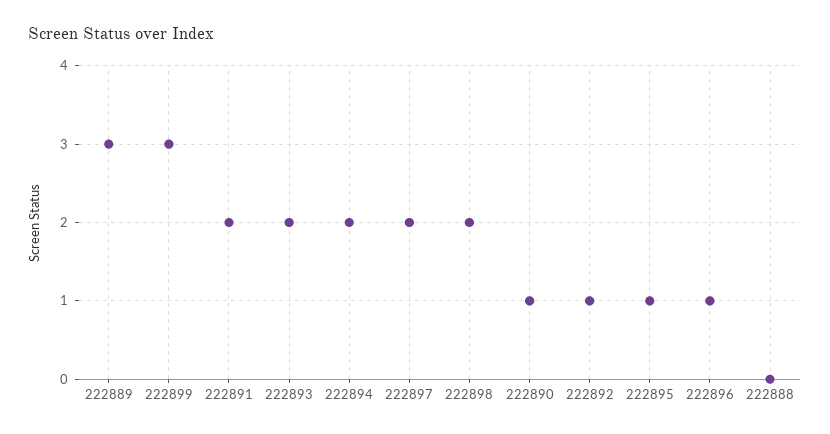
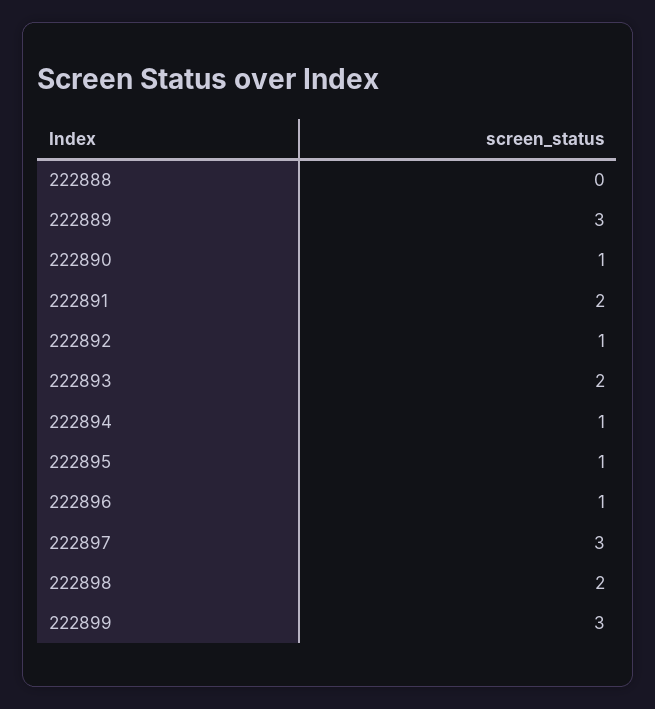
222894: 2 -> 1
222897: 2 -> 3

